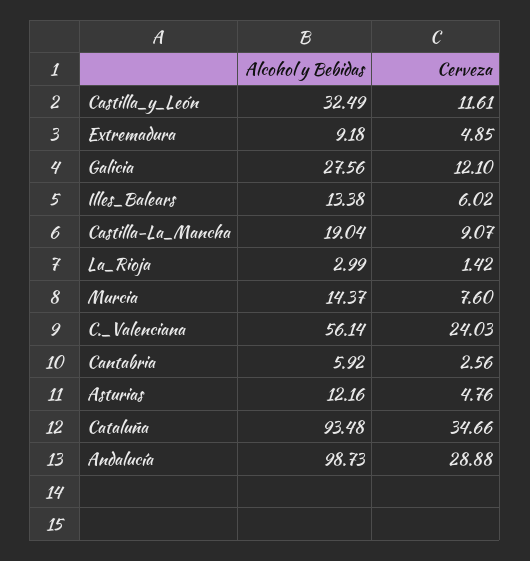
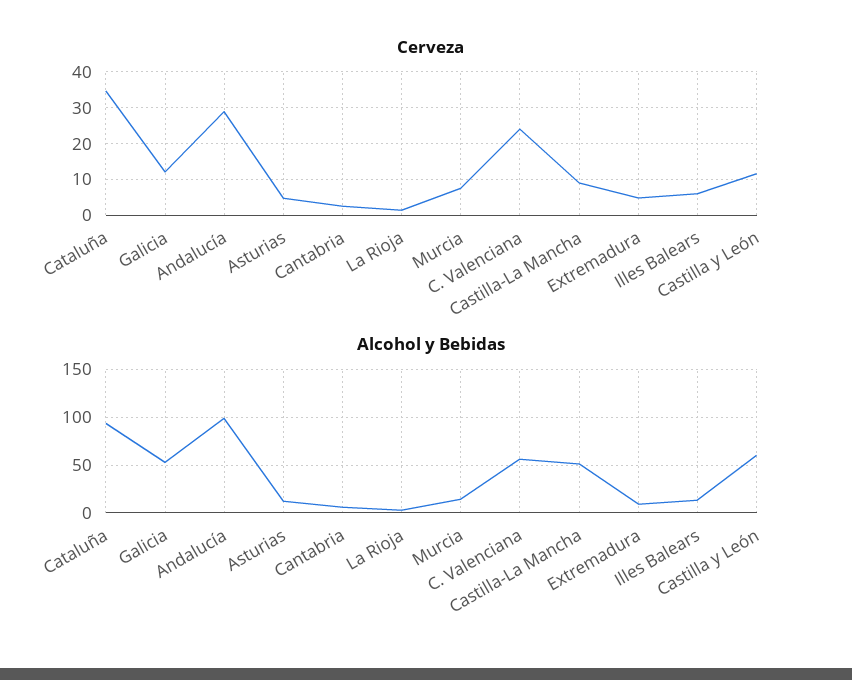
Alcohol y Bebidas, Castilla_y_León: 32.49 -> 60
Alcohol y Bebidas, Galicia: 27.56 -> 50
Alcohol y Bebidas, Castilla-La_Mancha: 19.04 -> 50

